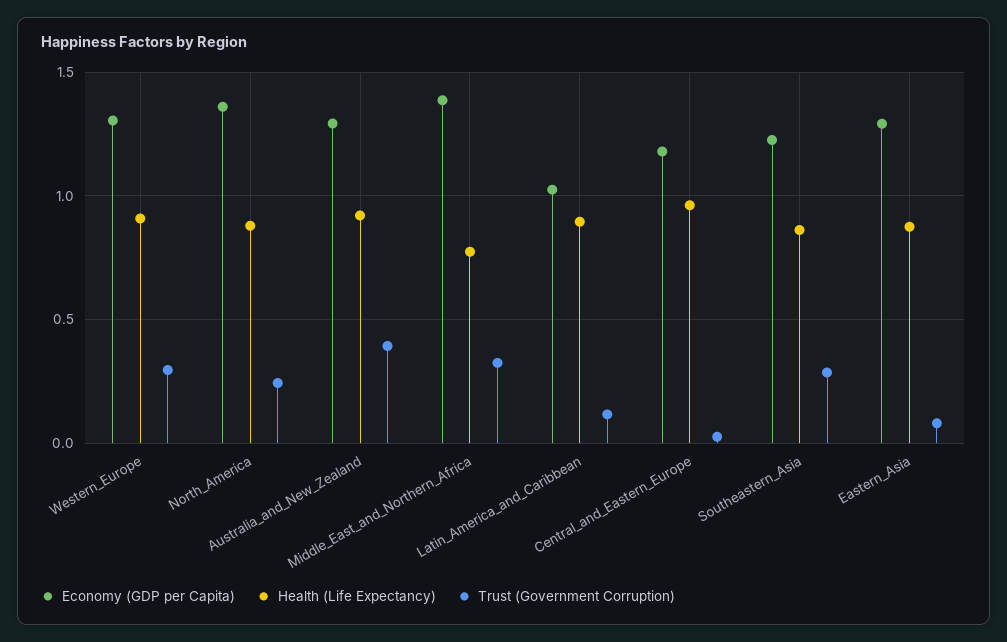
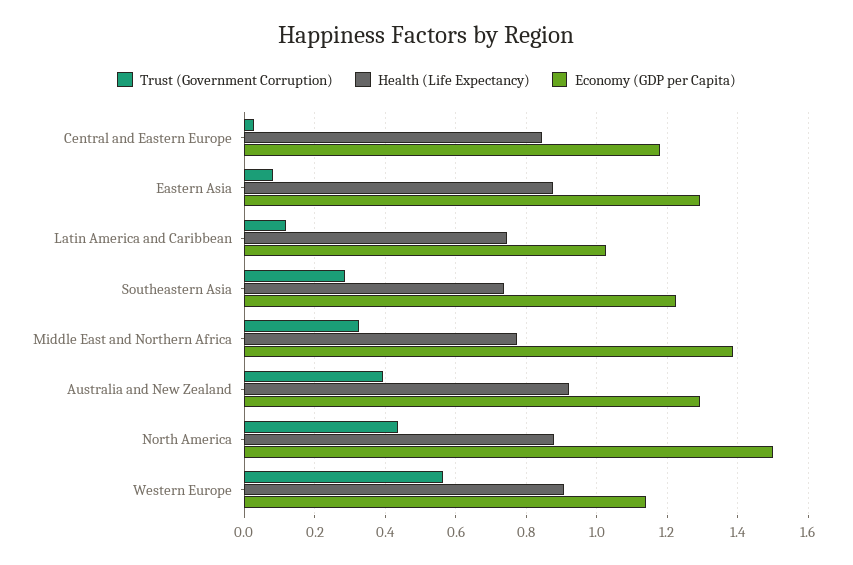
Economy (GDP per Capita), Western_Europe: 1.3 -> 1.14
Trust (Government Corruption), Western_Europe: 0.3 -> 0.56
Economy (GDP per Capita), North_America: 1.35 -> 1.5
Trust (Government Corruption), North_America: 0.25 -> 0.44
Health (Life Expectancy), Latin_America_and_Caribbean: 0.9 -> 0.74
Health (Life Expectancy), Central_and_Eastern_Europe: 0.95 -> 0.84
Health (Life Expectancy), Southeastern_Asia: 0.85 -> 0.74

